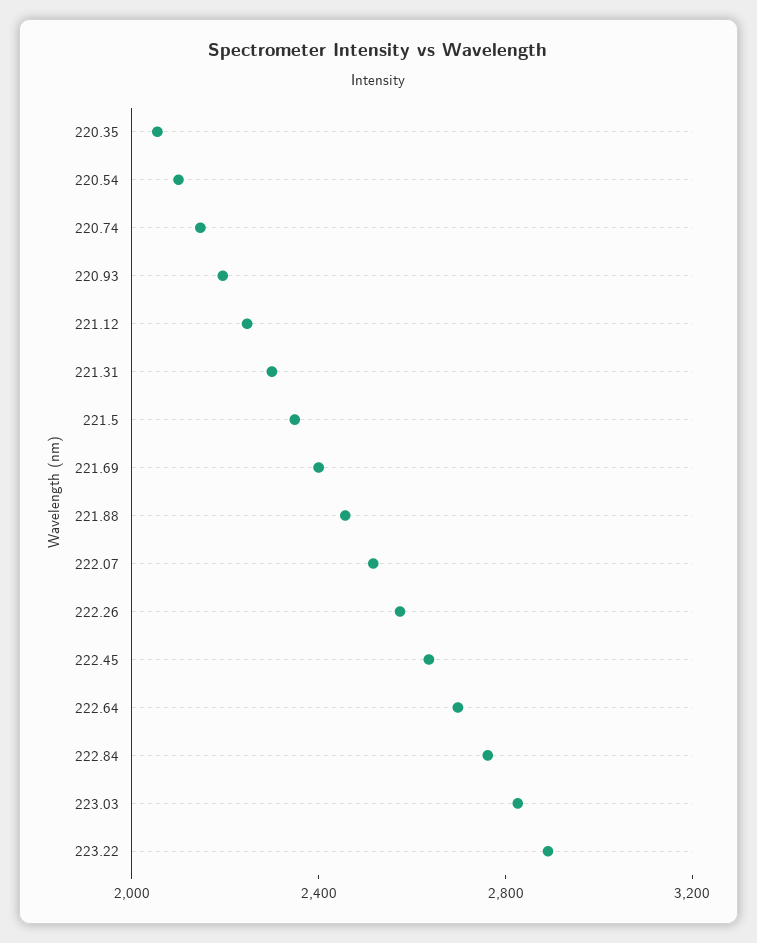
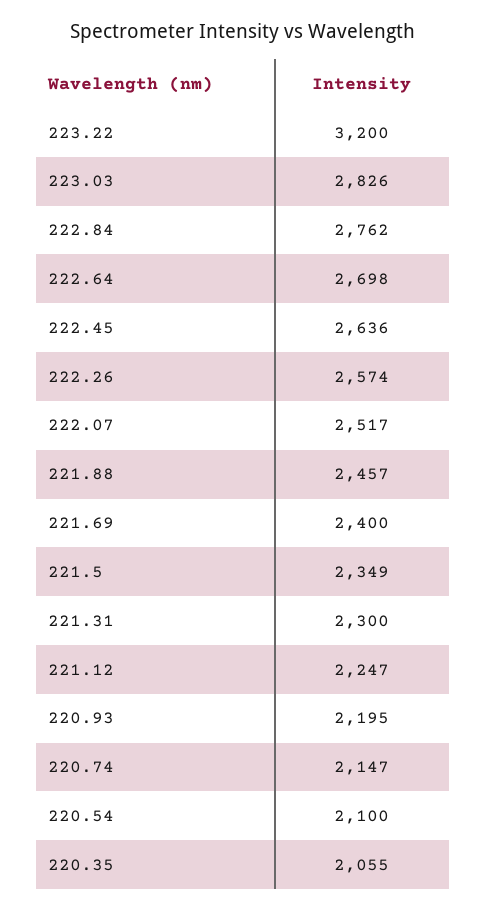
223.22: 2900 -> 3200

